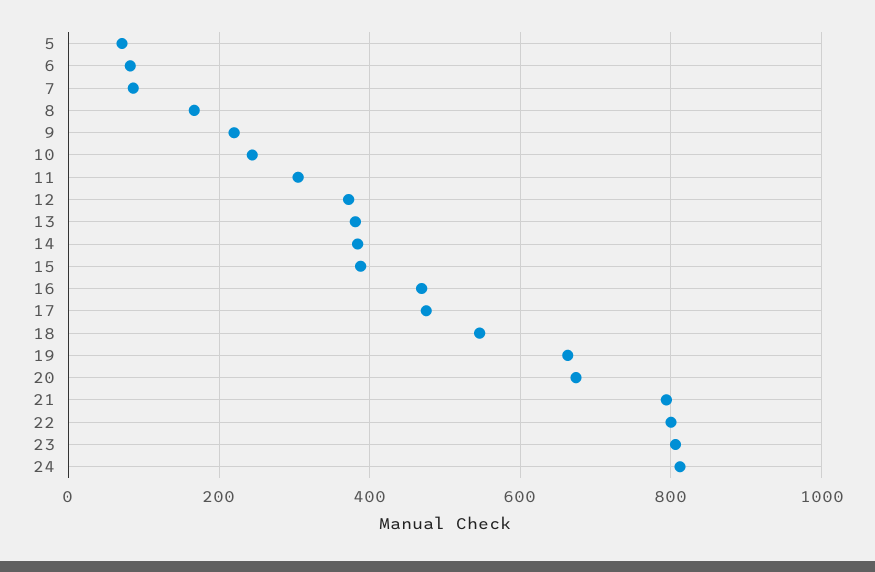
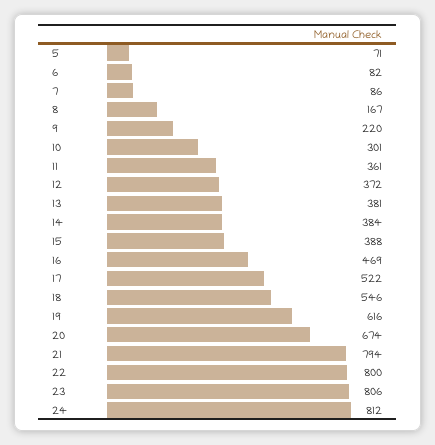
10: 240 -> 301
11: 300 -> 361
17: 480 -> 522
19: 660 -> 616

